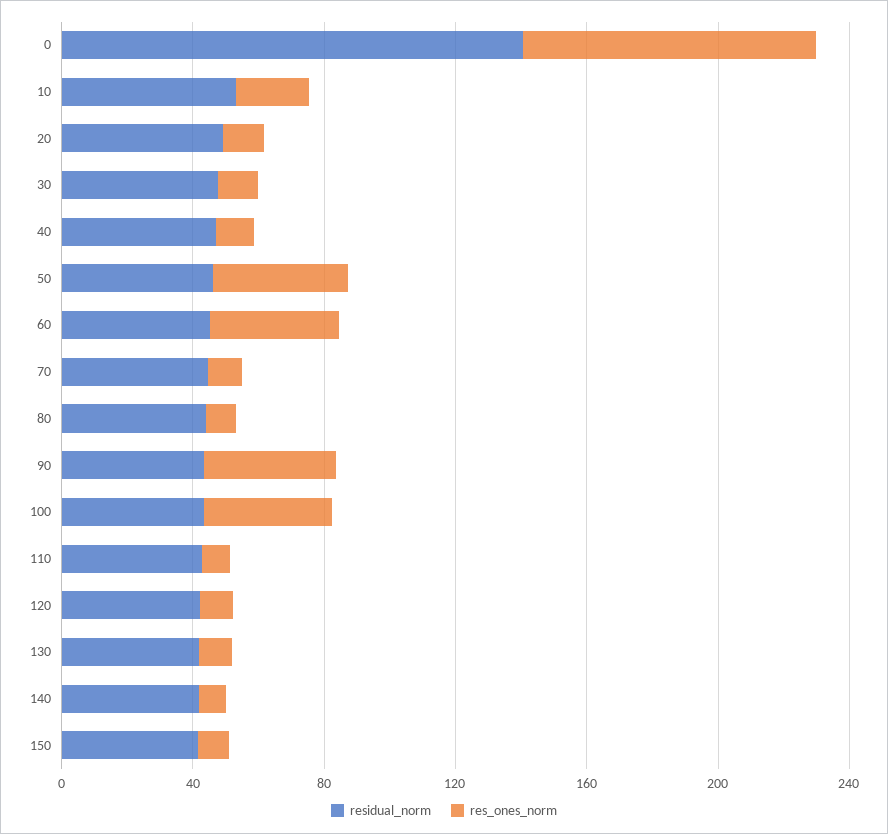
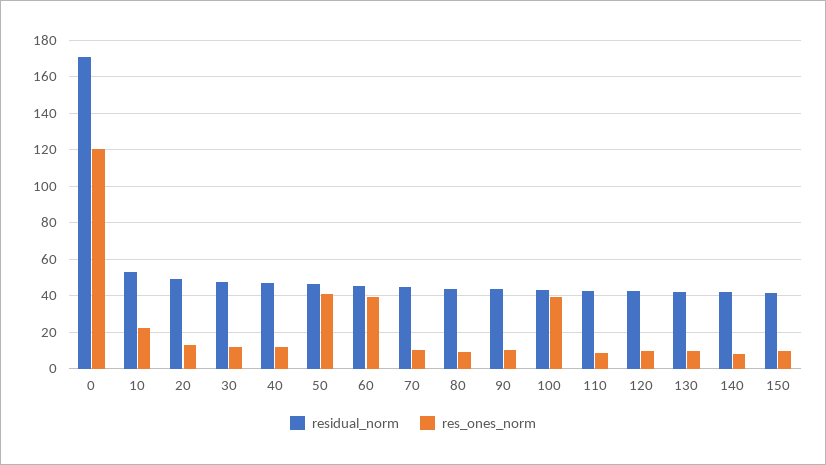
residual_norm, 0: 140 -> 170
res_ones_norm, 0: 90 -> 120
res_ones_norm, 90: 40 -> 10

